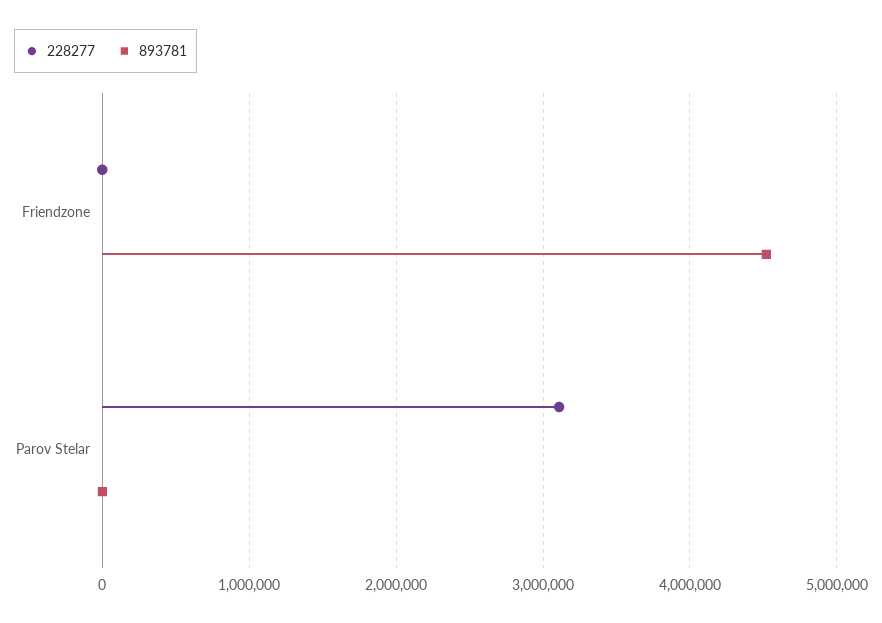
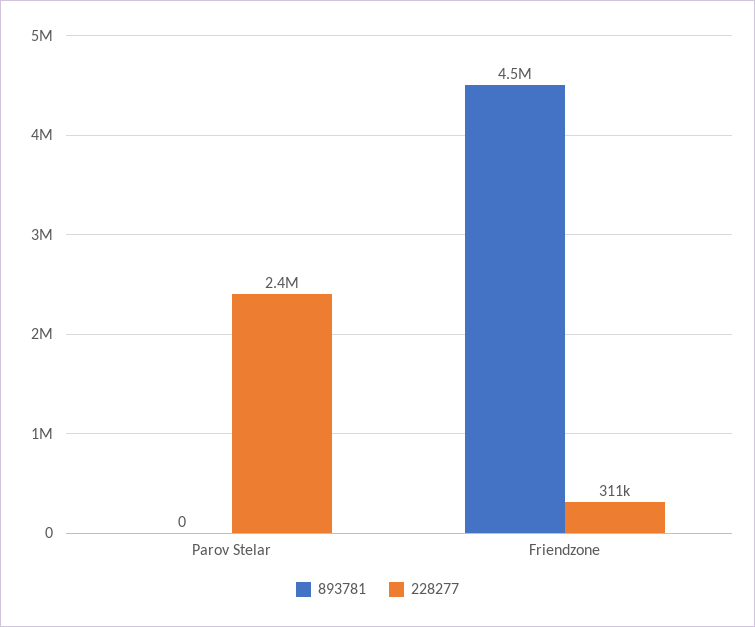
228277, Friendzone: 0 -> 311000
228277, Parov Stelar: 3100000 -> 2400000

